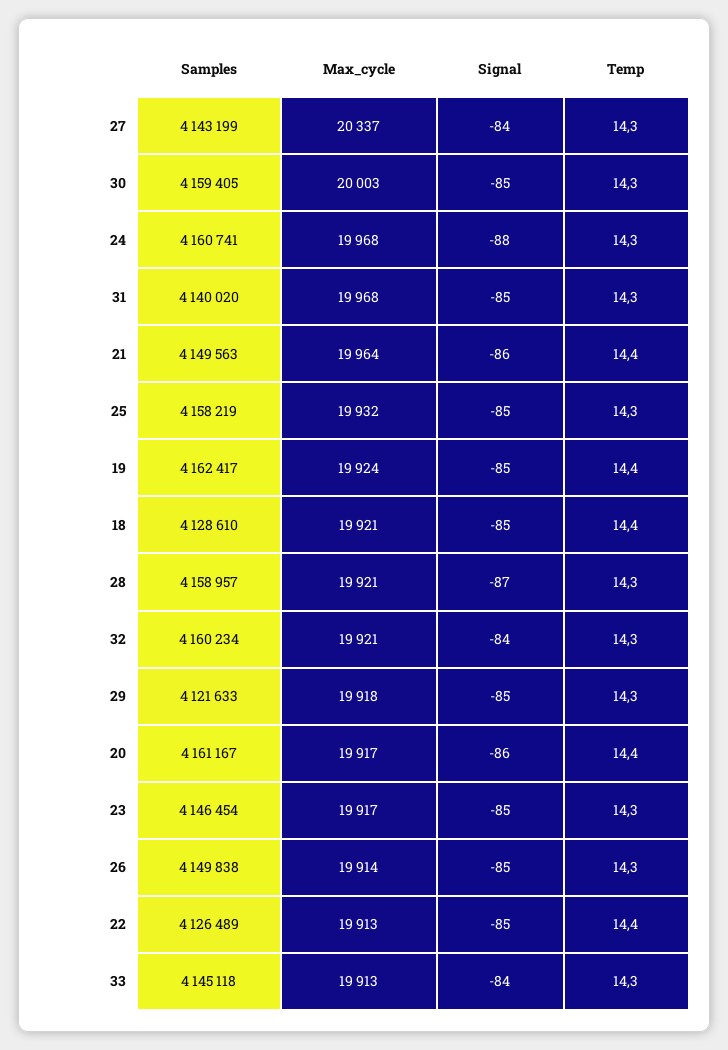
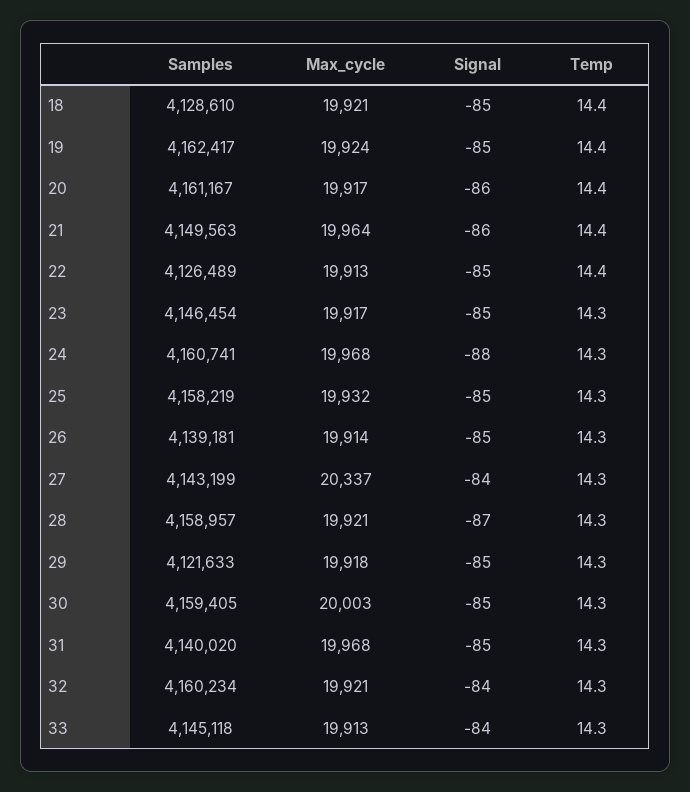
Samples, 26: 4149838 -> 4139181

